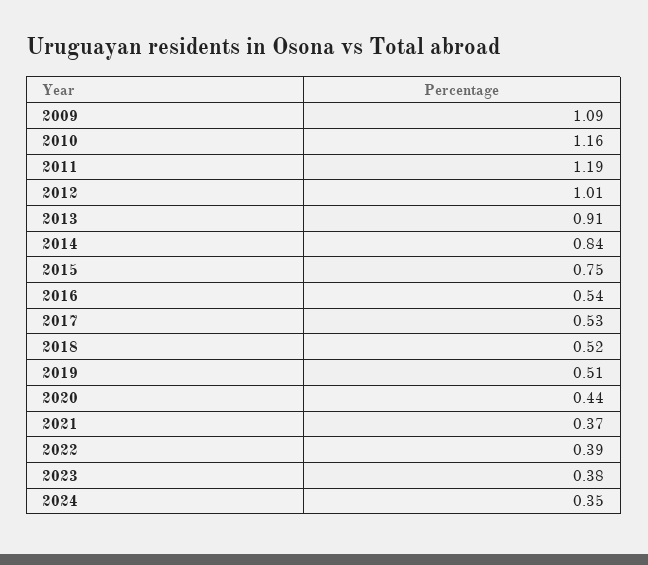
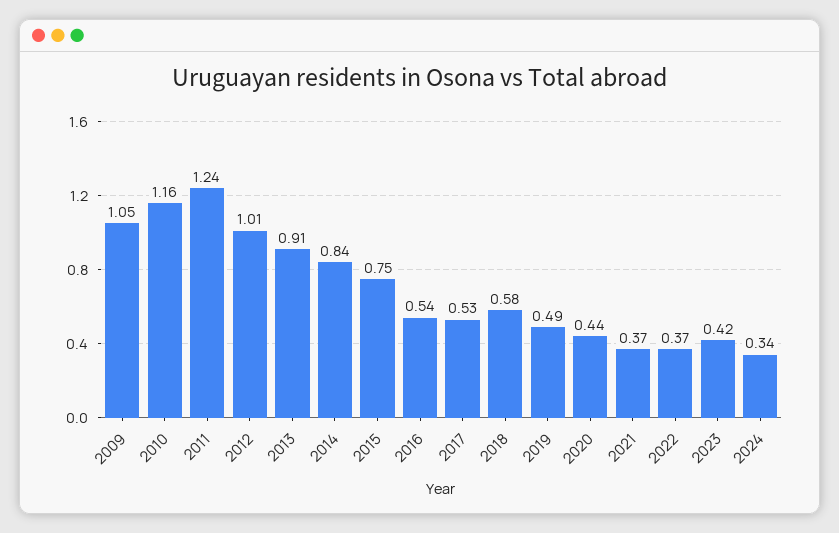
2009: 1.09 -> 1.05
2011: 1.19 -> 1.24
2018: 0.52 -> 0.58
2019: 0.51 -> 0.49
2022: 0.39 -> 0.37
2023: 0.38 -> 0.42
2024: 0.35 -> 0.34

